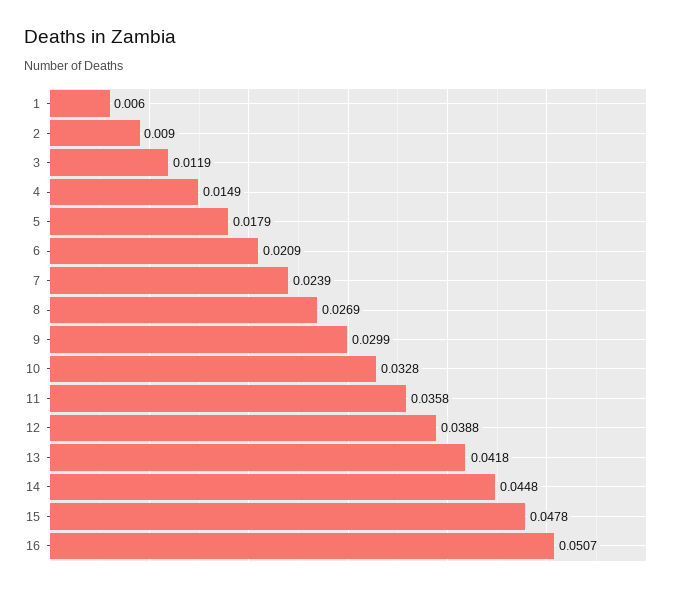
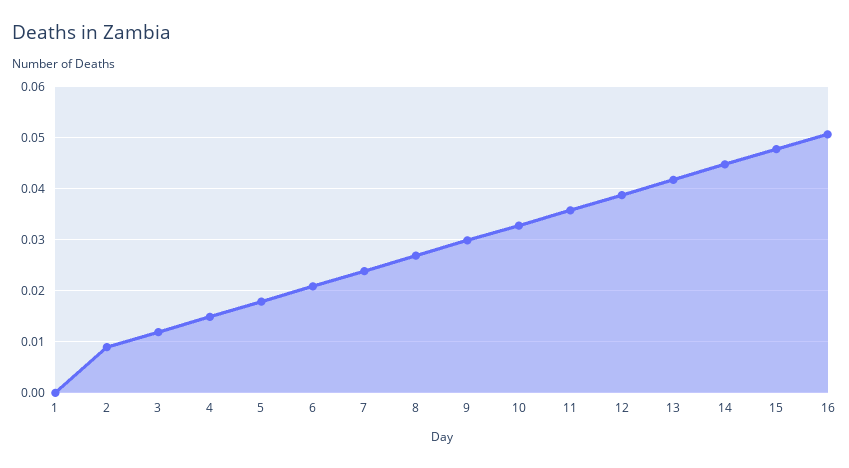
1: 0.006 -> 0

